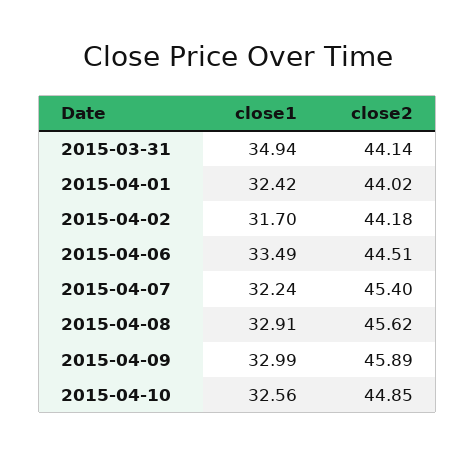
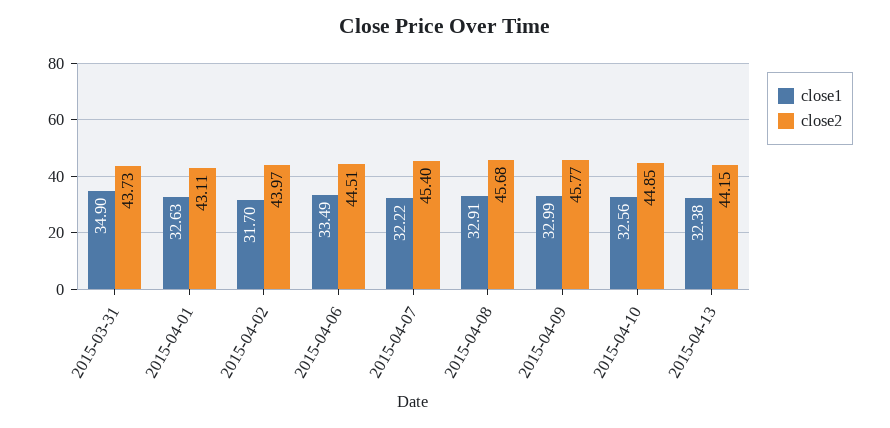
close1, 2015-03-31: 34.94 -> 34.9
close2, 2015-03-31: 44.14 -> 43.73
close1, 2015-04-01: 32.42 -> 32.63
close2, 2015-04-01: 44.02 -> 43.11
close2, 2015-04-02: 44.18 -> 43.97
close1, 2015-04-07: 32.24 -> 32.22
close2, 2015-04-08: 45.62 -> 45.68
close2, 2015-04-09: 45.89 -> 45.77
close1, 2015-04-13: none -> 32.38
close2, 2015-04-13: none -> 44.15

